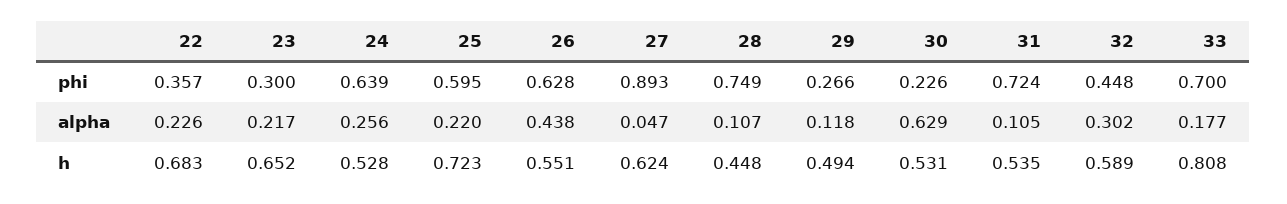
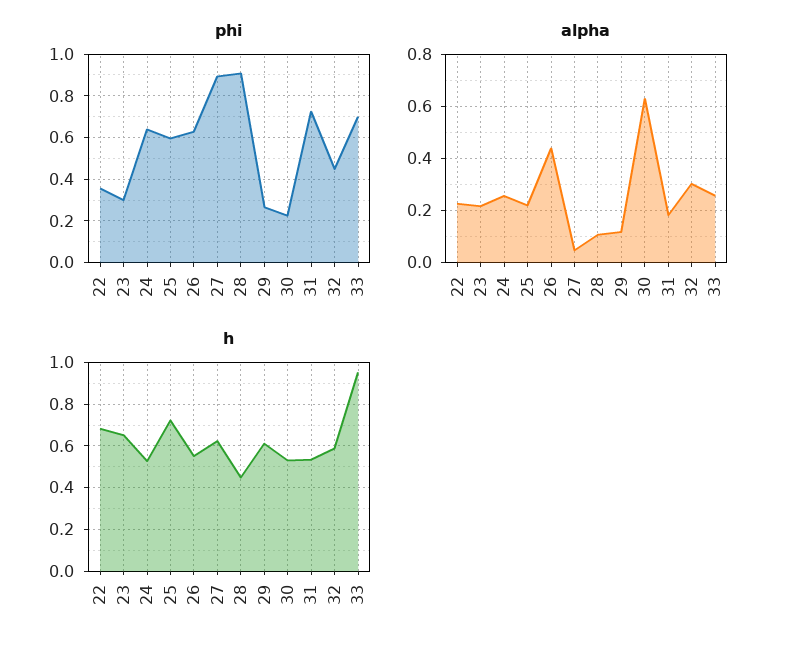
phi, 28: 0.749 -> 0.9
alpha, 31: 0.105 -> 0.175
alpha, 33: 0.177 -> 0.25
h, 29: 0.494 -> 0.6
h, 33: 0.808 -> 0.95

